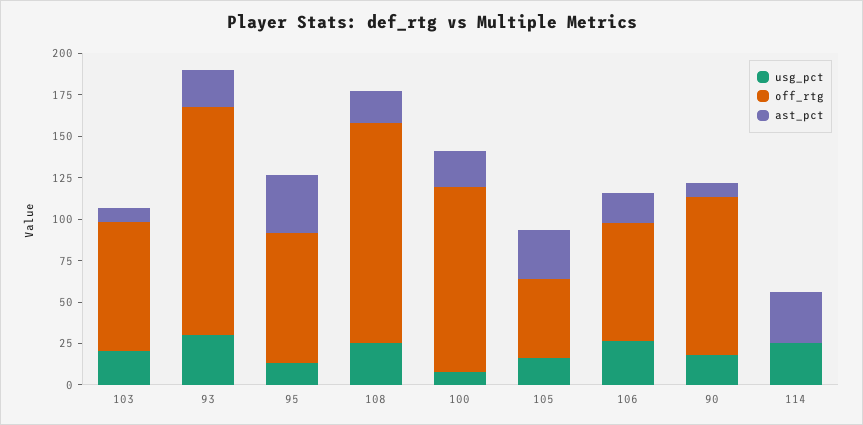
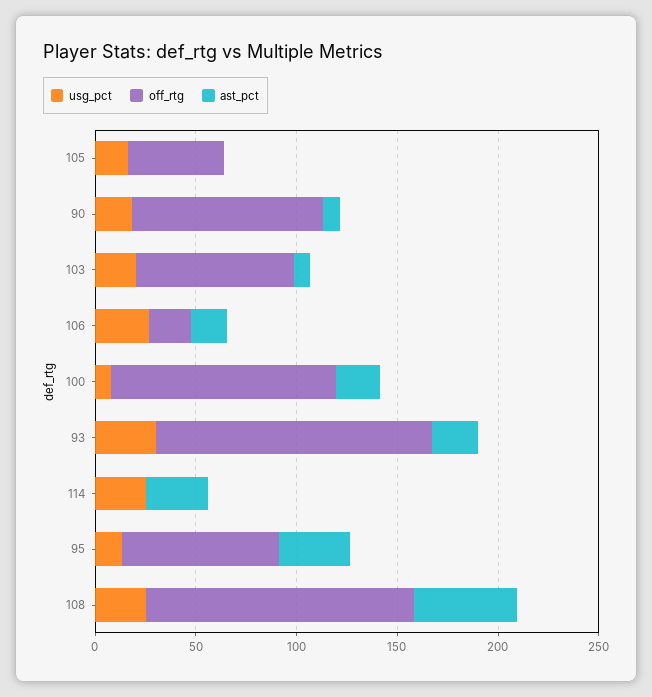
ast_pct, 108: 20 -> 50
ast_pct, 105: 30 -> 0
off_rtg, 106: 70 -> 20

